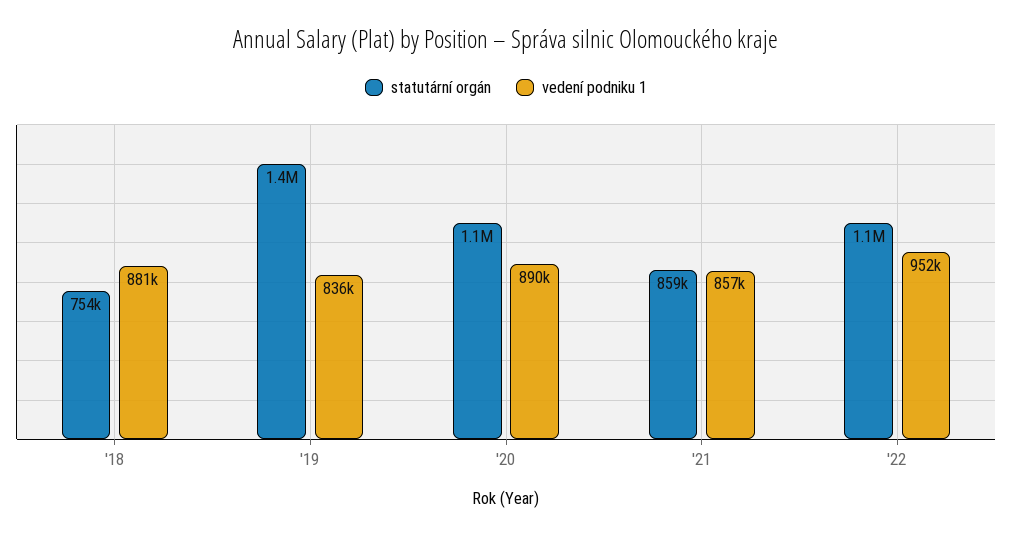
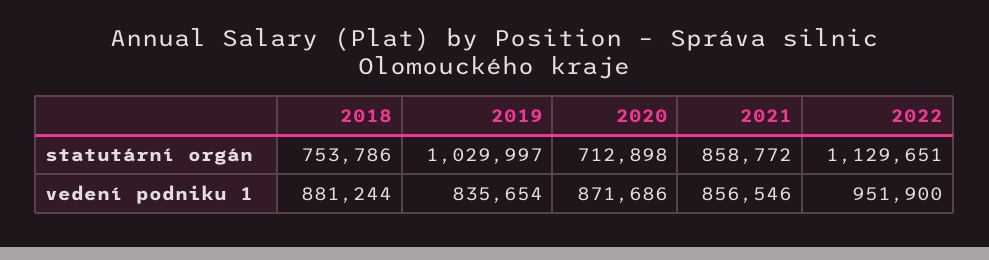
statutární orgán, '19: 1400000 -> 1029997
statutární orgán, '20: 1100000 -> 712898
vedení podniku 1, '20: 890000 -> 871686

